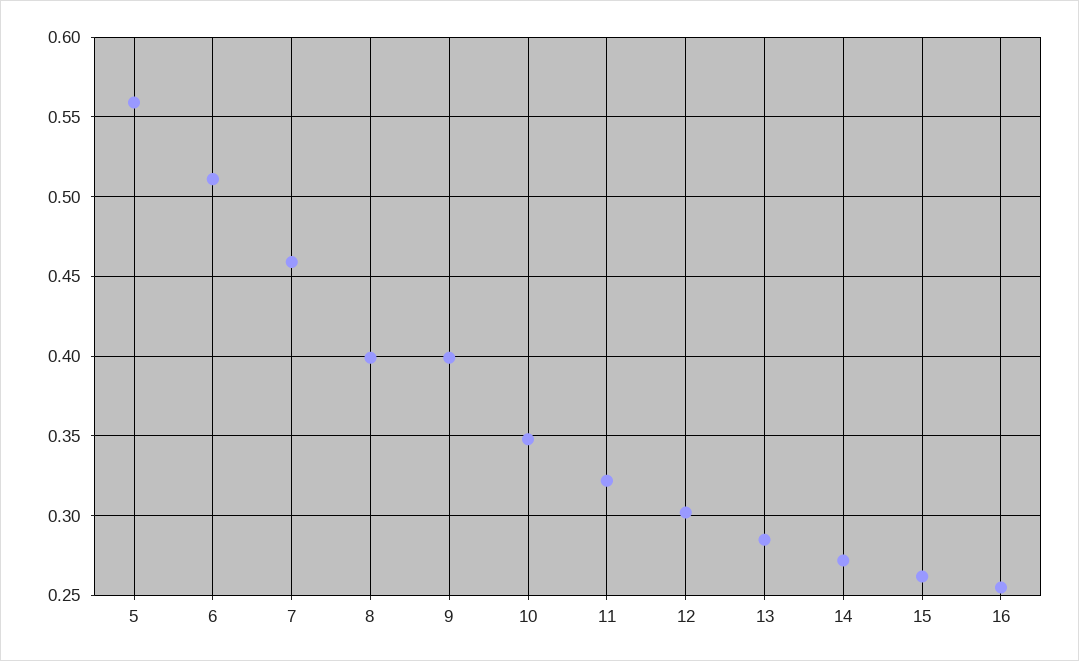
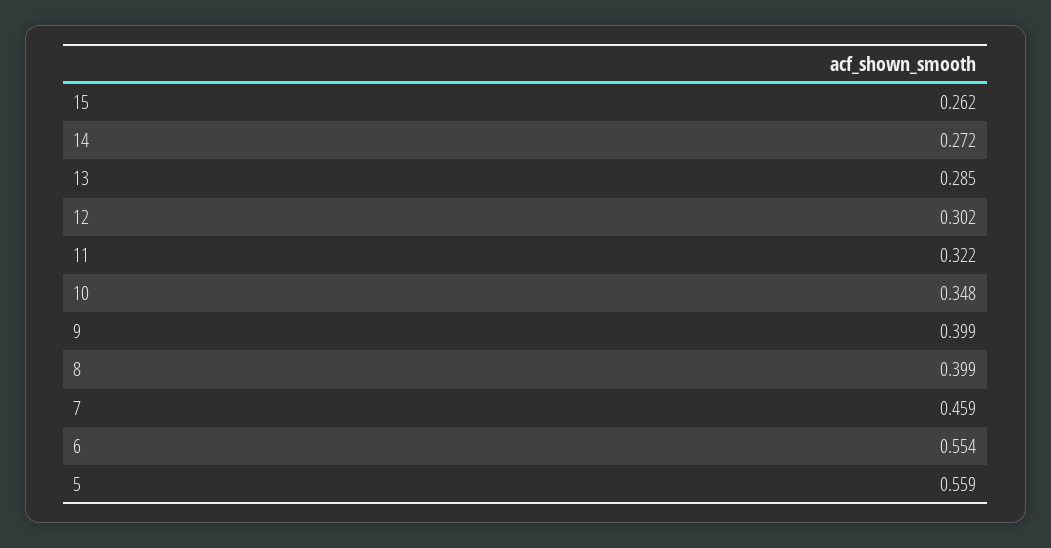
6: 0.51 -> 0.554
16: 0.255 -> none

